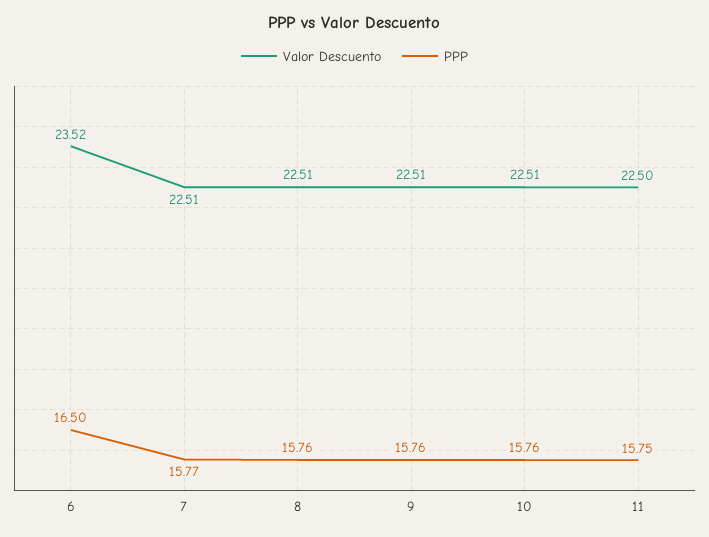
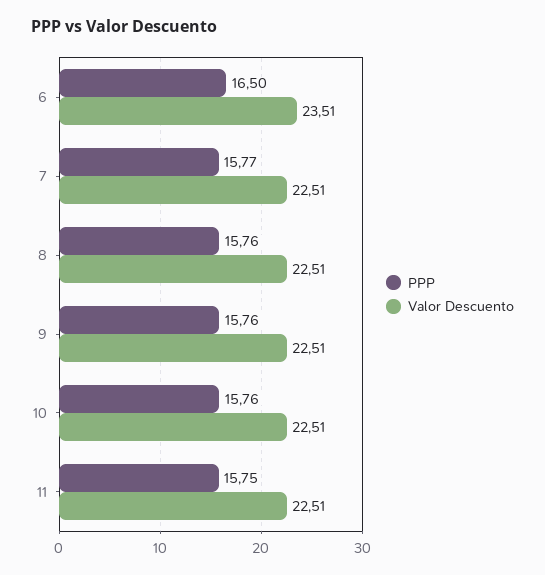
Valor Descuento, 6: 23.52 -> 23.51
Valor Descuento, 11: 22.5 -> 22.51

